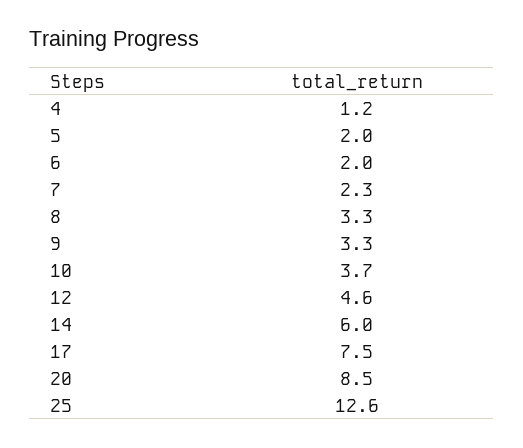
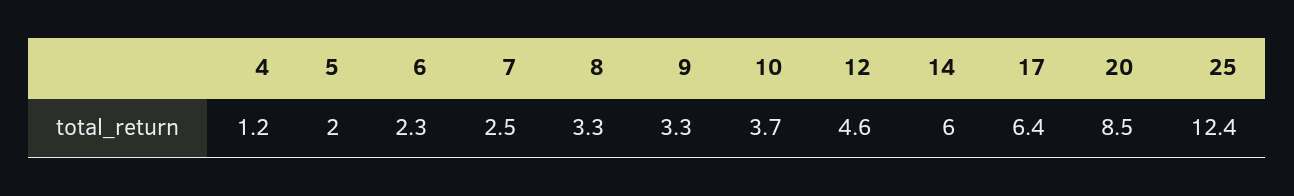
6: 2 -> 2.3
7: 2.3 -> 2.5
17: 7.5 -> 6.4
25: 12.6 -> 12.4

